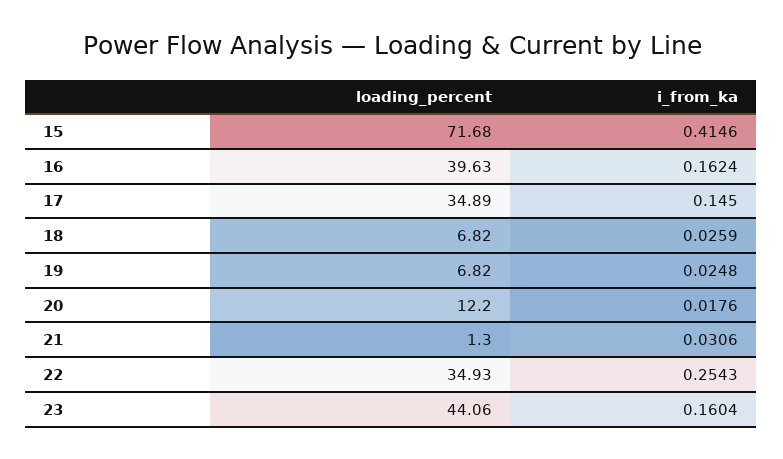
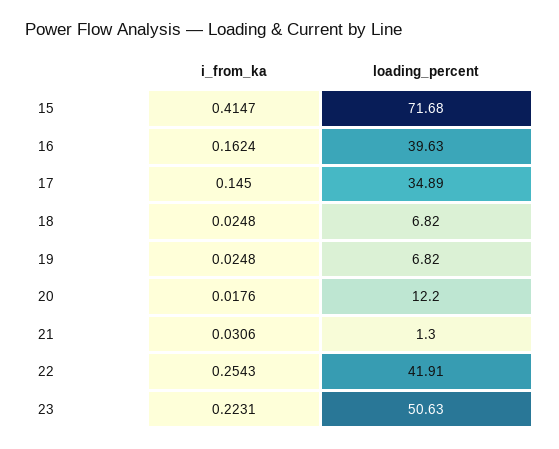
i_from_ka, 15: 0.4146 -> 0.4147
i_from_ka, 18: 0.0259 -> 0.0248
loading_percent, 22: 34.93 -> 41.91
loading_percent, 23: 44.06 -> 50.63
i_from_ka, 23: 0.1604 -> 0.2231

